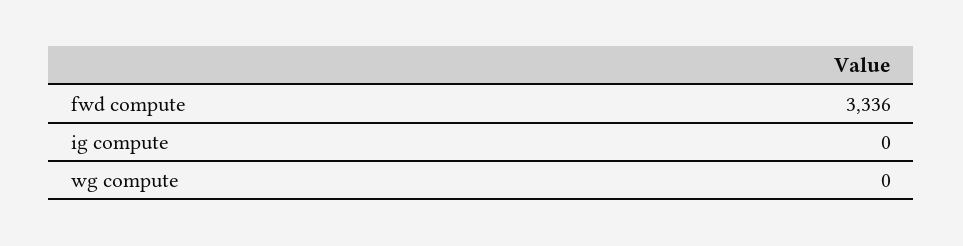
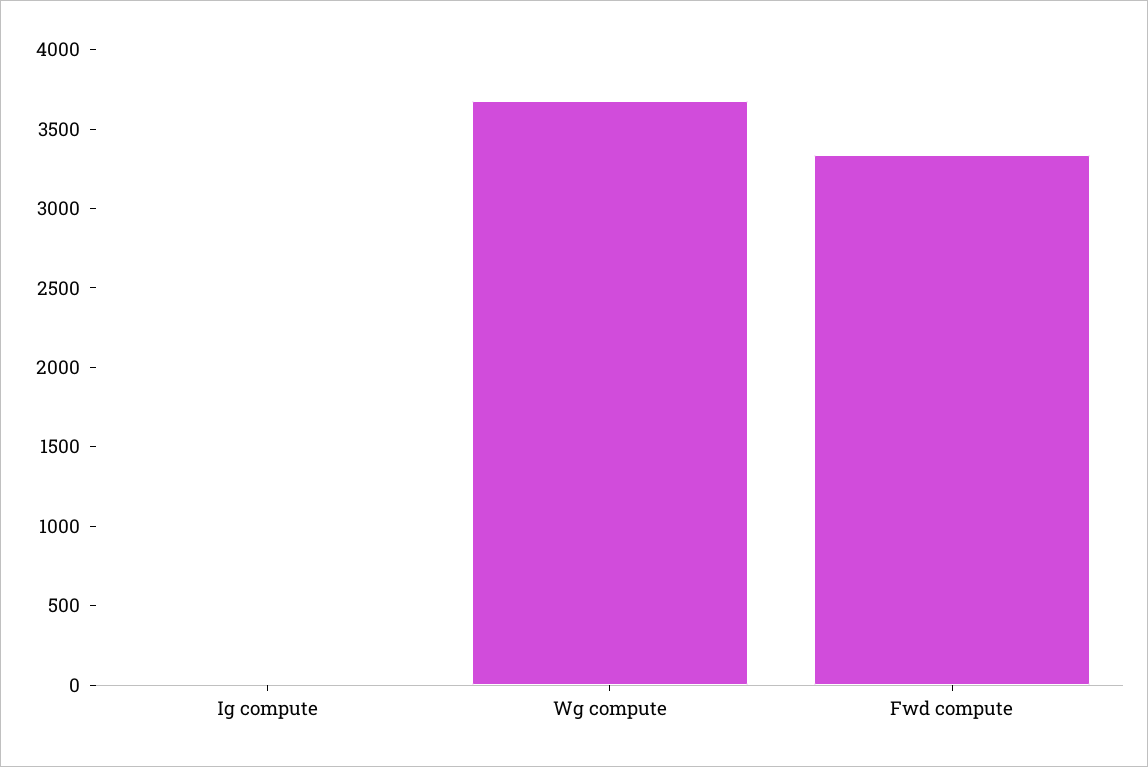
wg compute: 0 -> 3700

